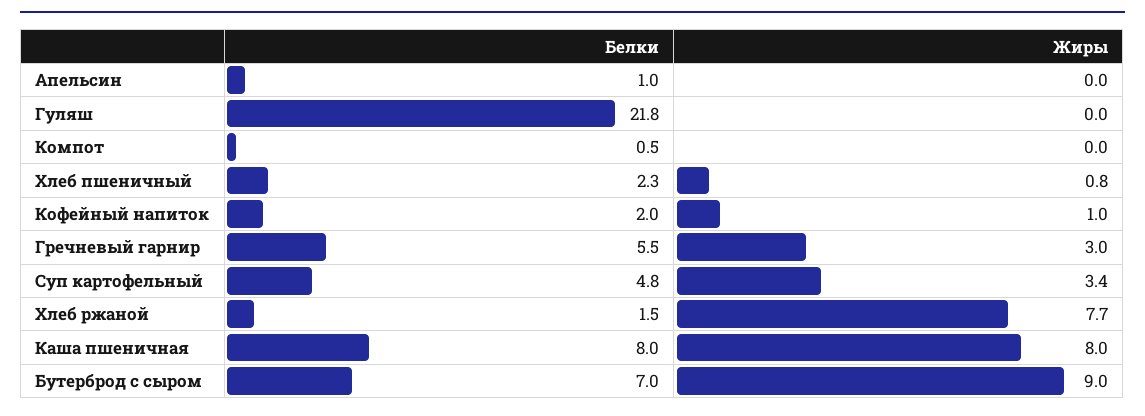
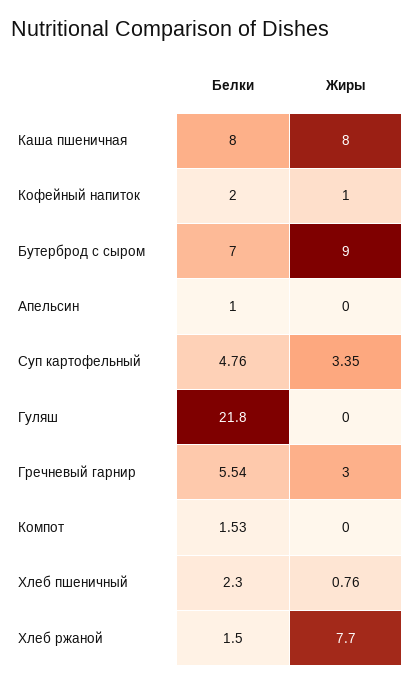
Белки, Компот: 0.5 -> 1.53

